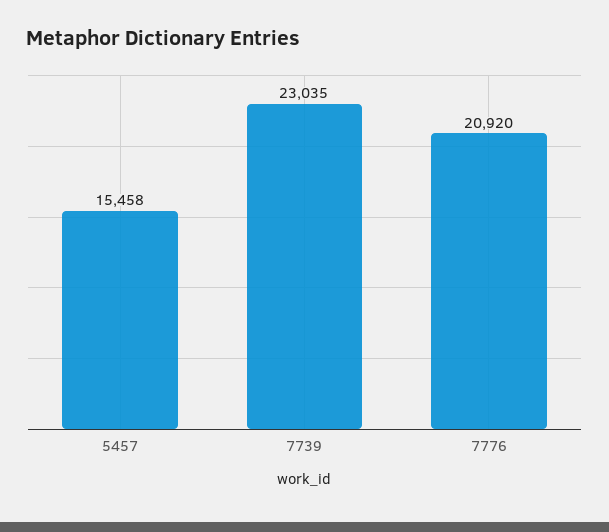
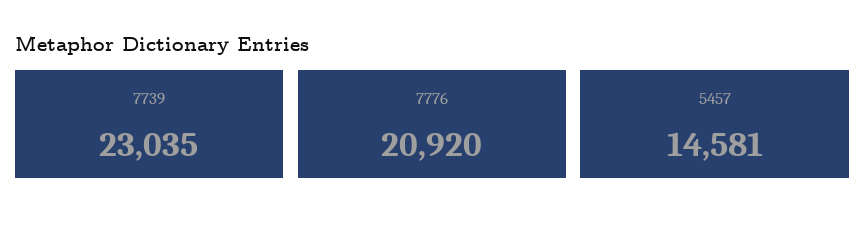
5457: 15458 -> 14581

